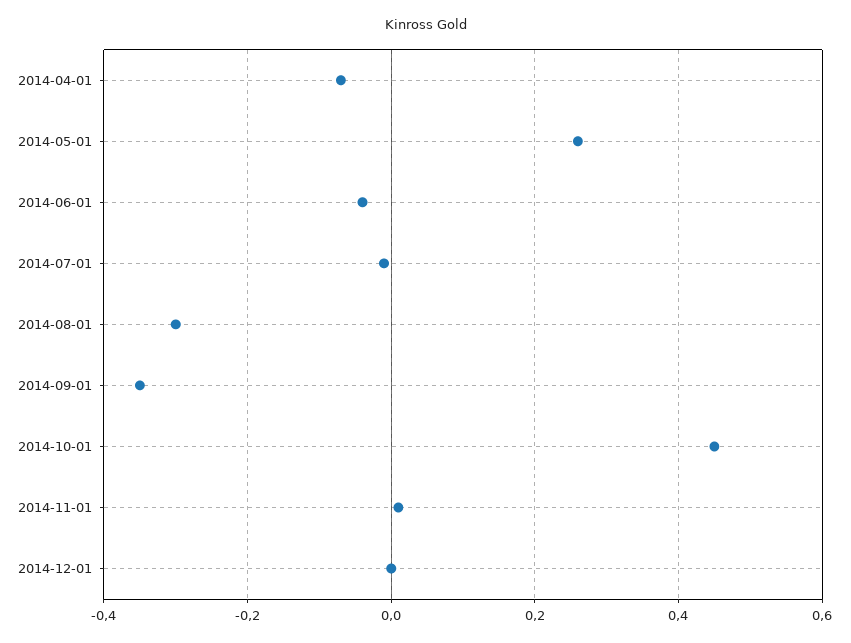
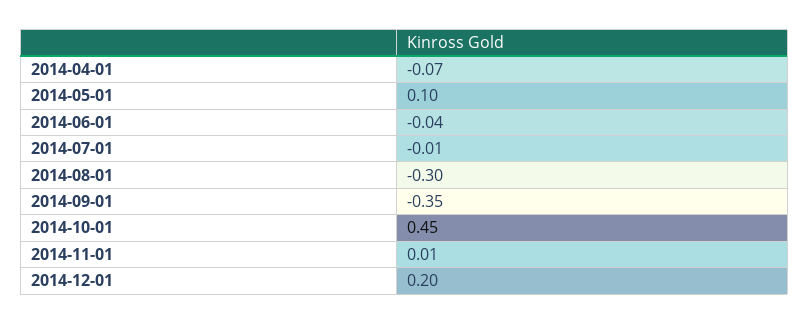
2014-05-01: 0.25 -> 0.1
2014-12-01: 0 -> 0.2

